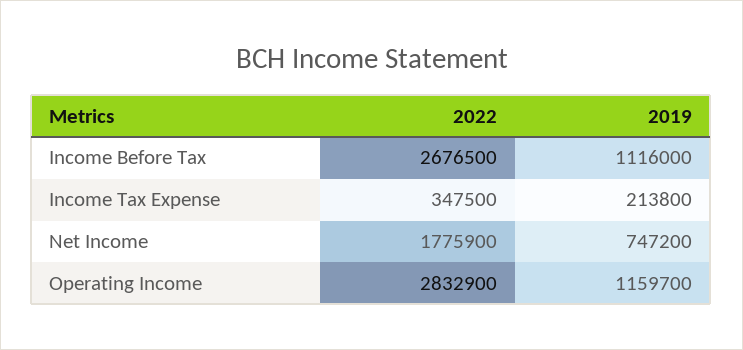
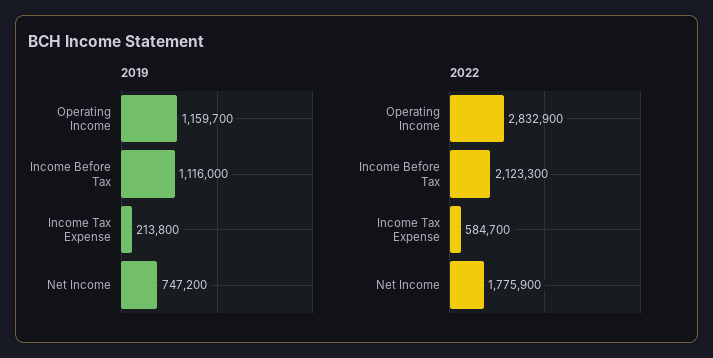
2022, Income Before Tax: 2676500 -> 2123300
2022, Income Tax Expense: 347500 -> 584700

